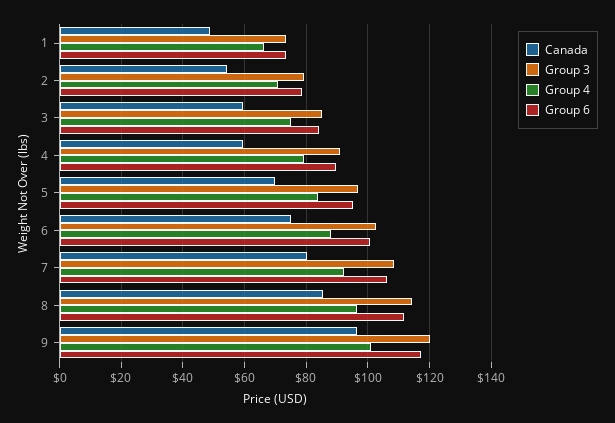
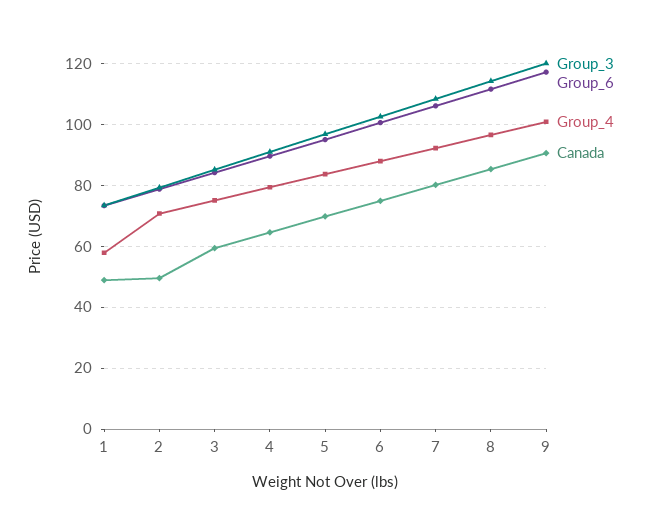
Group 4, 1: 66 -> 58
Canada, 2: 54 -> 50
Canada, 4: 60 -> 64
Canada, 9: 96 -> 90

